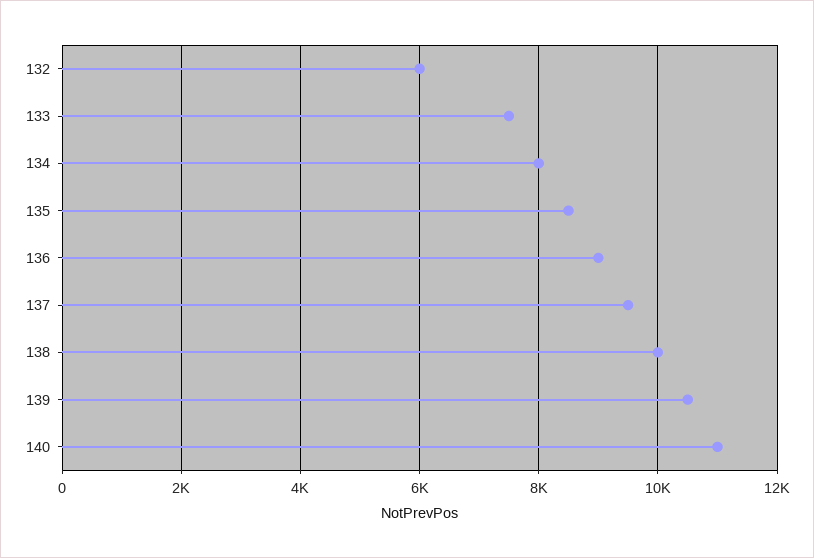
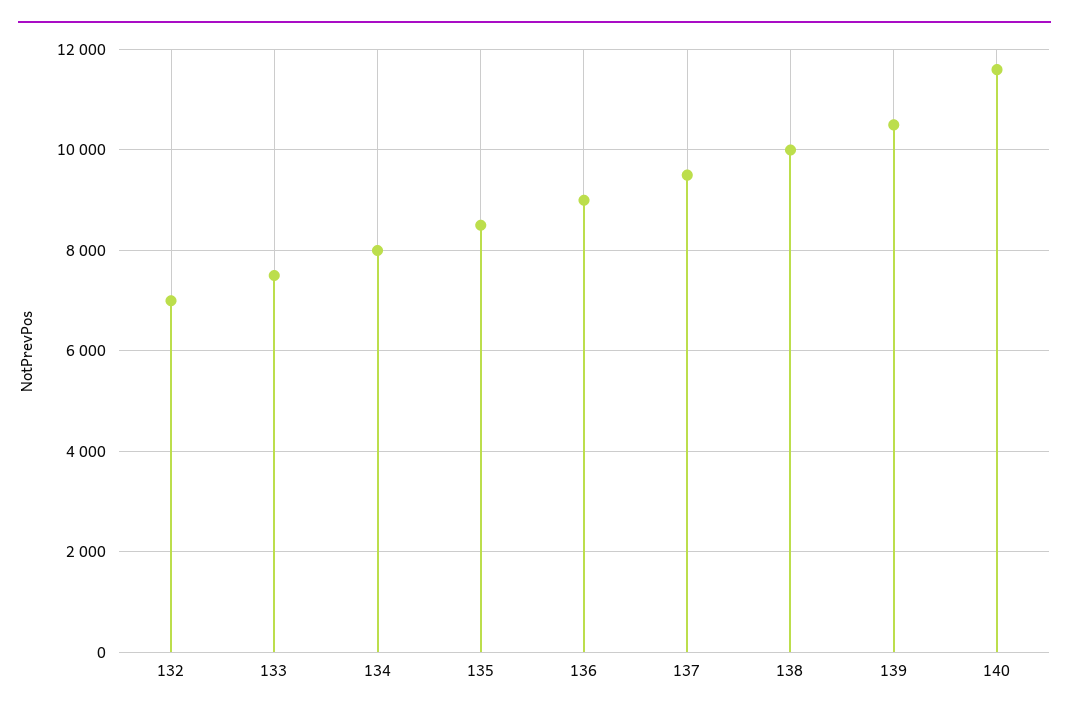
132: 6000 -> 7000
140: 11000 -> 11600

